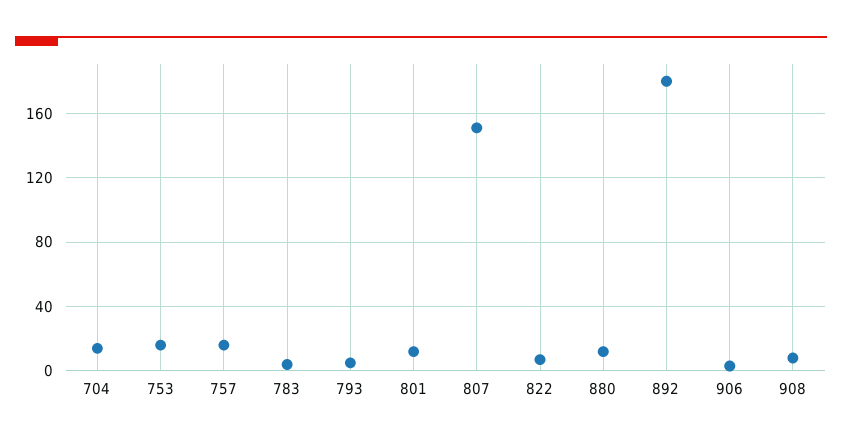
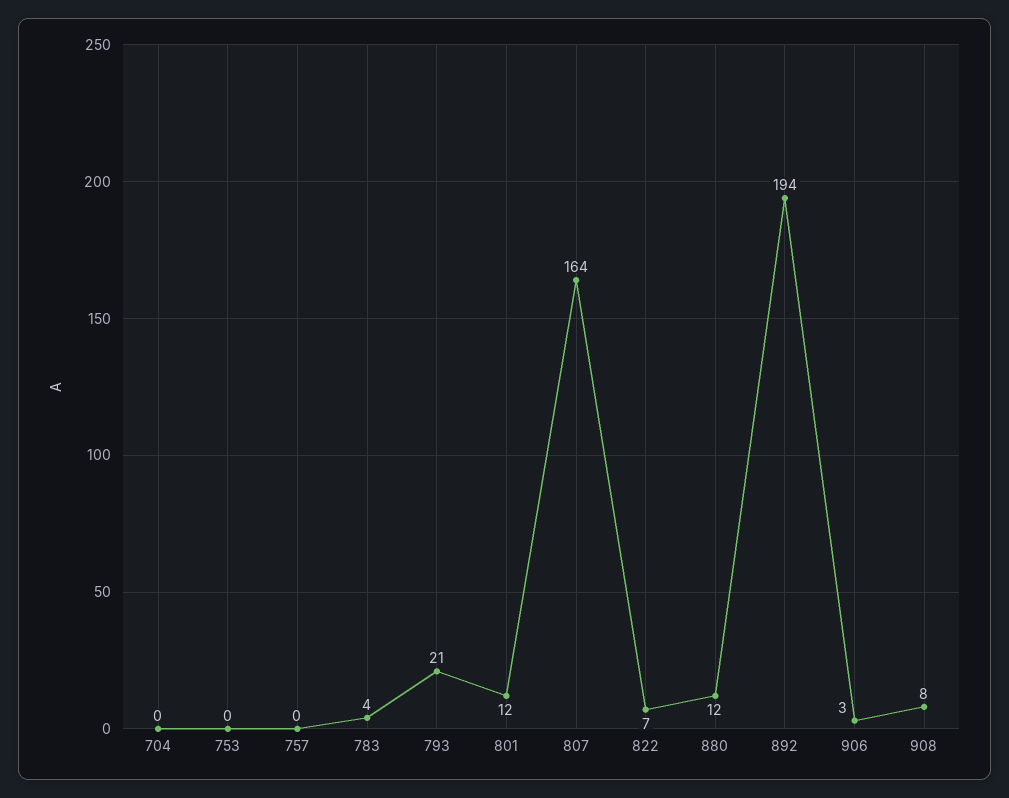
704: 15 -> 0
753: 15 -> 0
757: 15 -> 0
793: 5 -> 21
807: 150 -> 164
892: 180 -> 194

